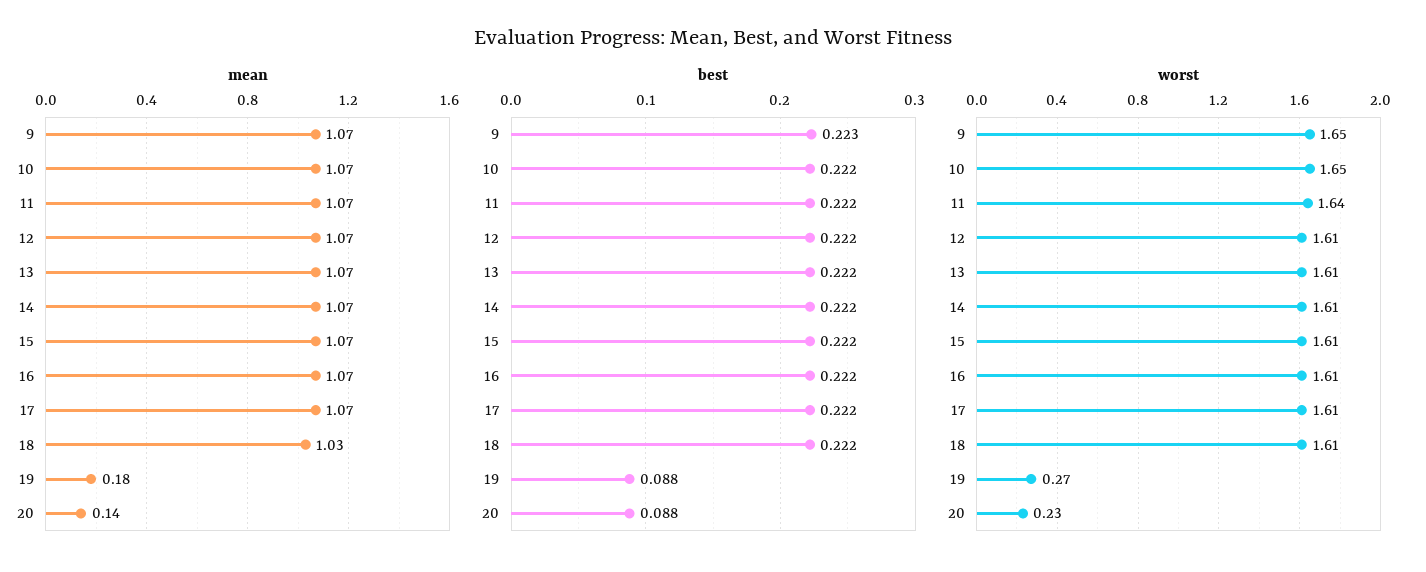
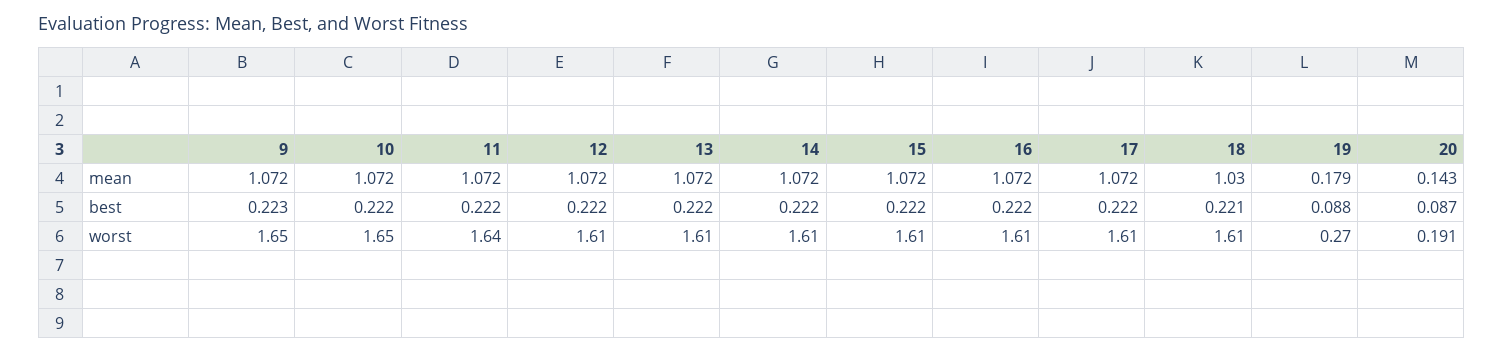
best, 18: 0.222 -> 0.221
best, 20: 0.088 -> 0.087
worst, 20: 0.23 -> 0.191

